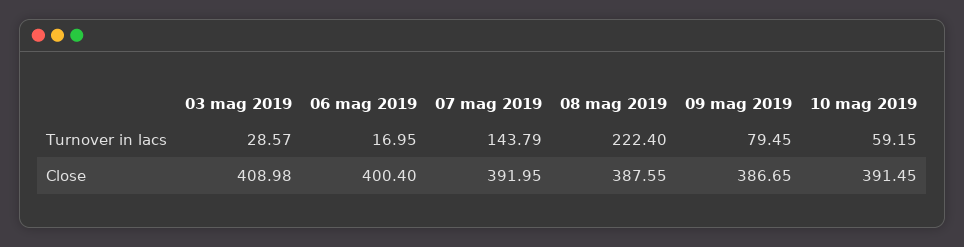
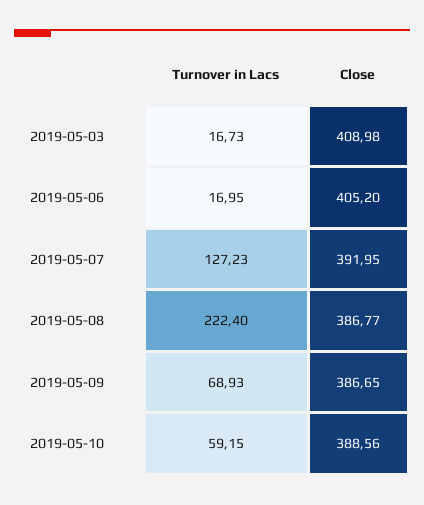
03 mag 2019, Turnover in lacs: 28.57 -> 16.73
07 mag 2019, Turnover in lacs: 143.79 -> 127.23
09 mag 2019, Turnover in lacs: 79.45 -> 68.93
06 mag 2019, Close: 400.4 -> 405.2
08 mag 2019, Close: 387.55 -> 386.77
10 mag 2019, Close: 391.45 -> 388.56

